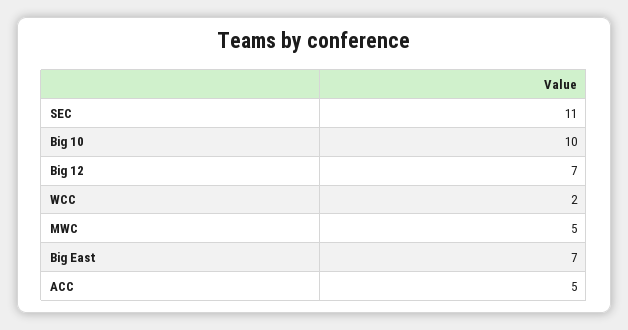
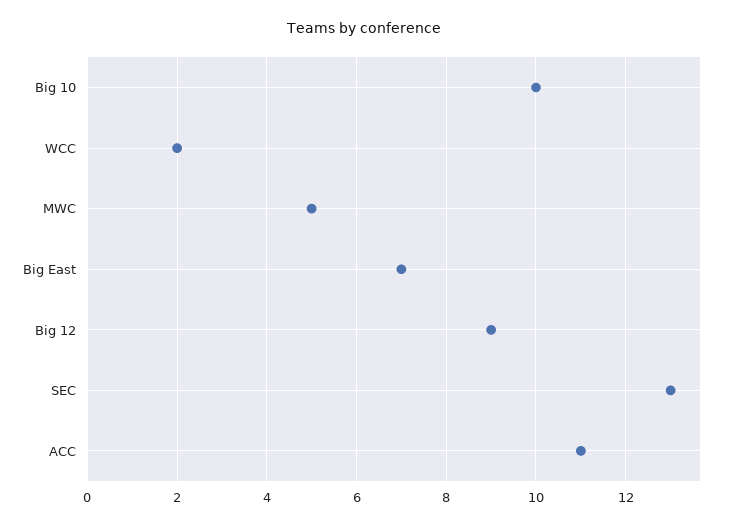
SEC: 11 -> 13
Big 12: 7 -> 9
ACC: 5 -> 11

